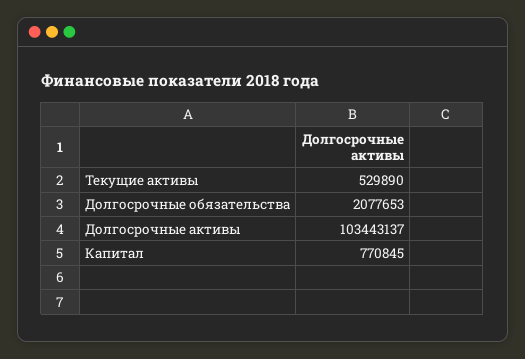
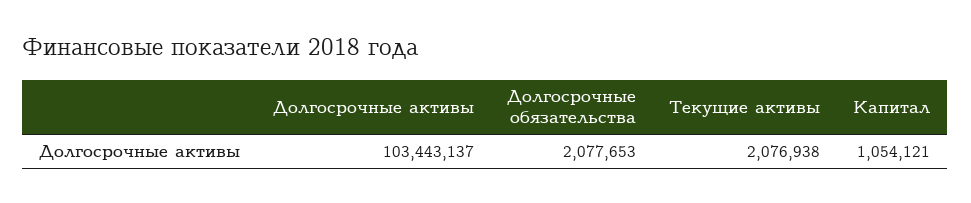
Текущие активы: 529890 -> 2076938
Капитал: 770845 -> 1054121

